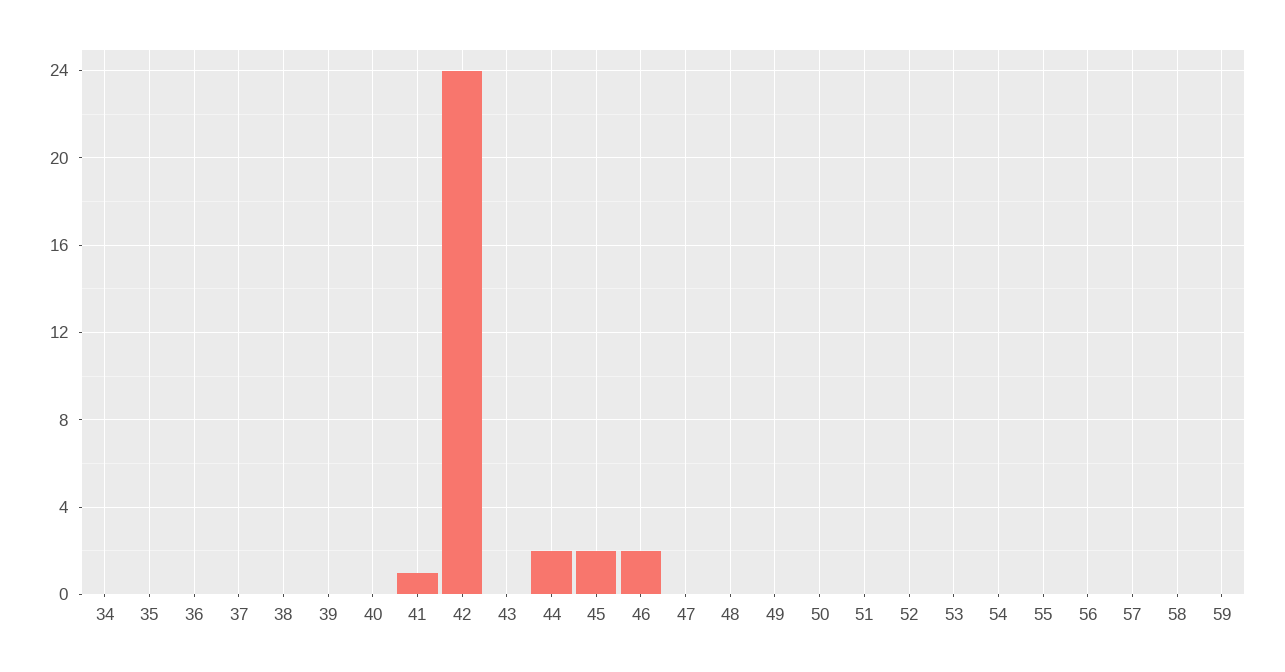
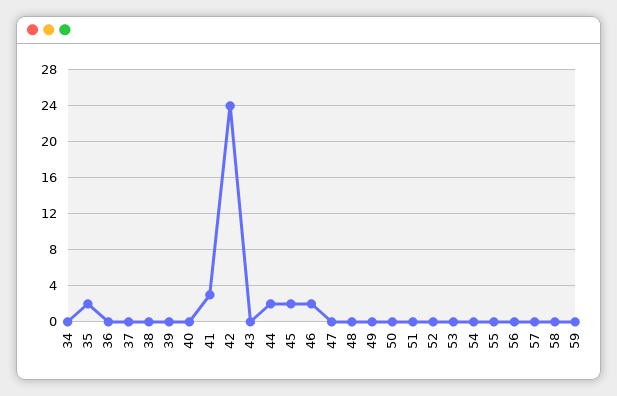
35: 0 -> 2
41: 1 -> 3

